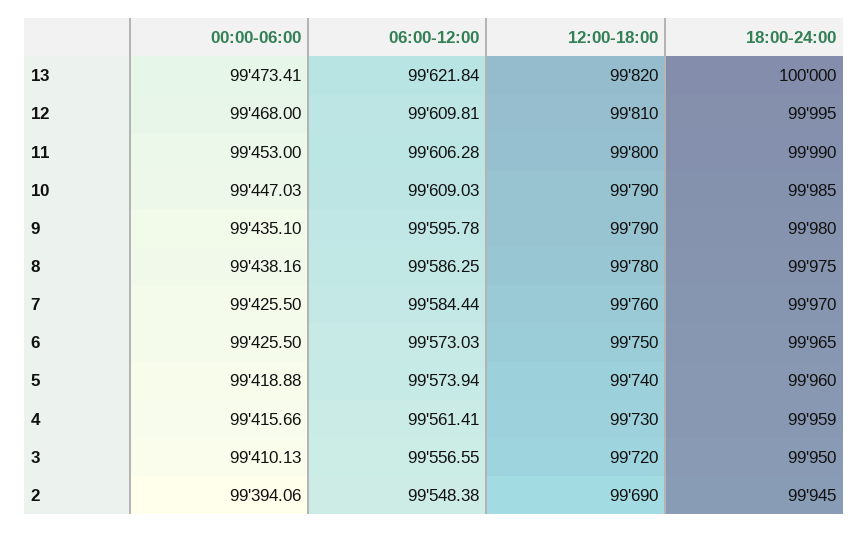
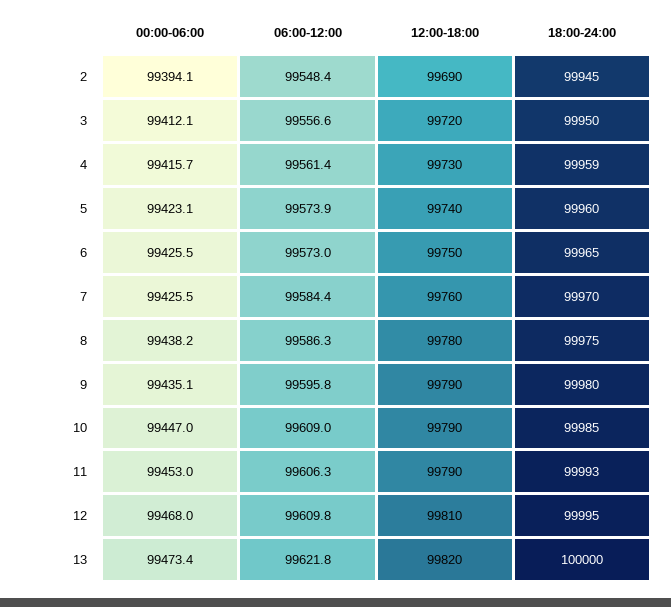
12:00-18:00, 11: 99800 -> 99790
18:00-24:00, 11: 99990 -> 99993
00:00-06:00, 5: 99418.88 -> 99423.1
00:00-06:00, 3: 99410.13 -> 99412.1

